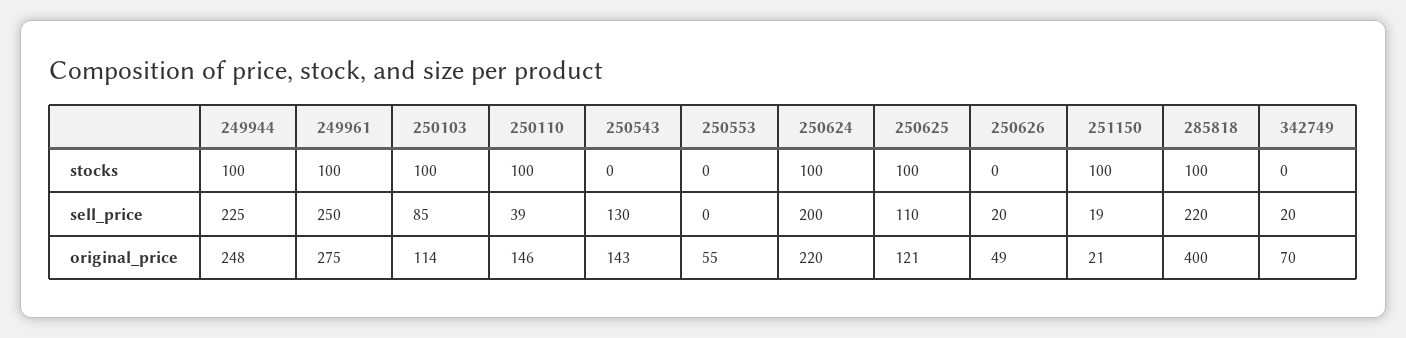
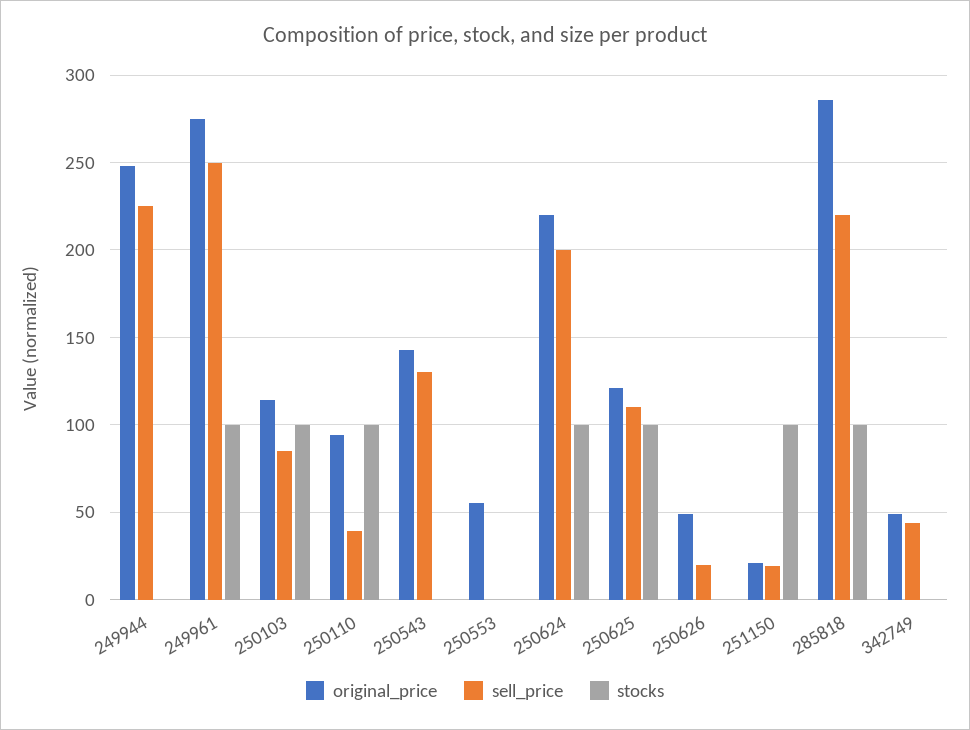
stocks, 249944: 100 -> 0
sell_price, 342749: 20 -> 45
original_price, 250110: 146 -> 95
original_price, 285818: 400 -> 285
original_price, 342749: 70 -> 50

